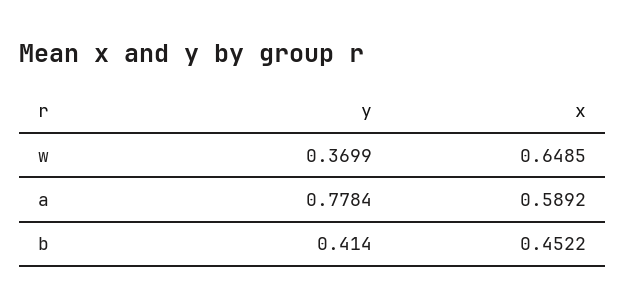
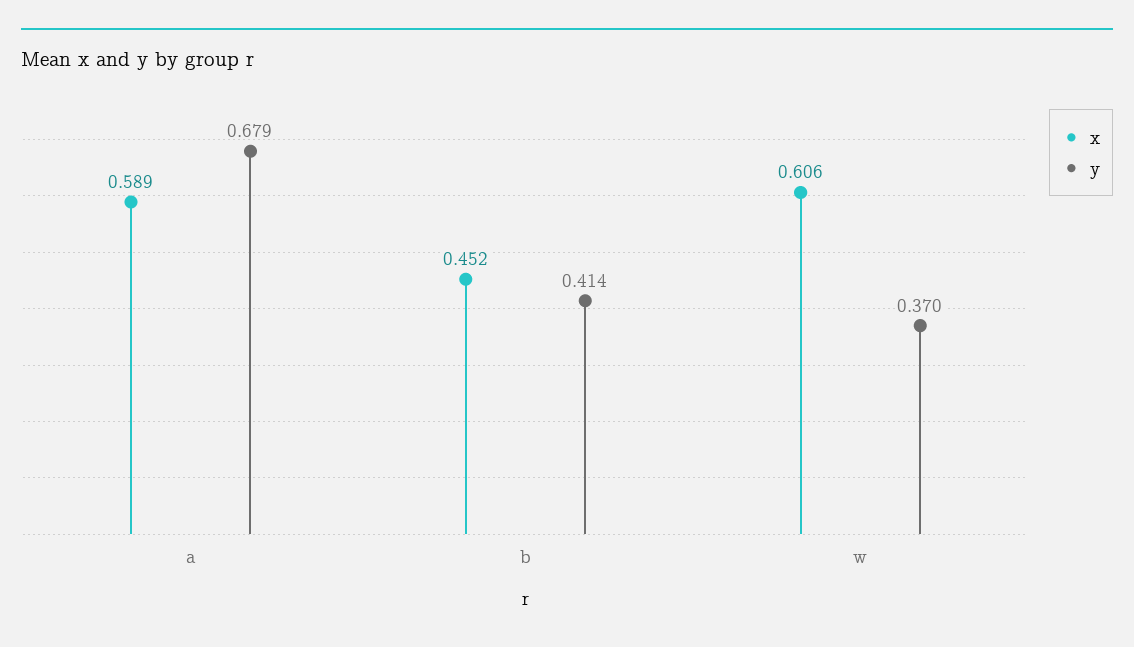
x, w: 0.6485 -> 0.606
y, a: 0.7784 -> 0.679

